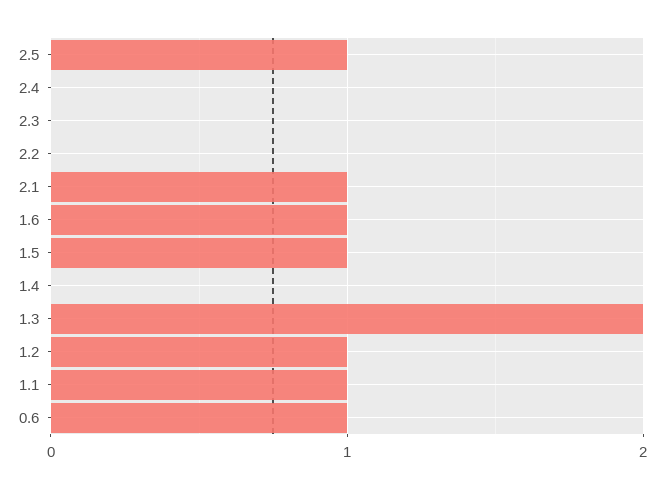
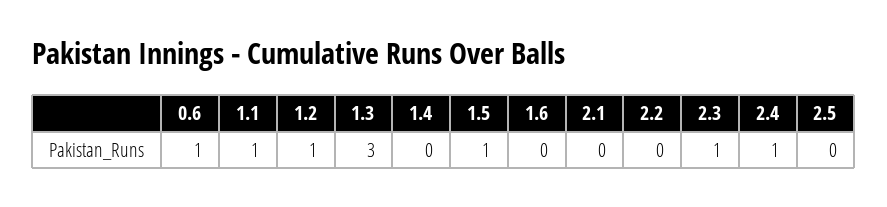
2.5: 1 -> 0
2.4: 0 -> 1
2.3: 0 -> 1
2.1: 1 -> 0
1.6: 1 -> 0
1.3: 2 -> 3

